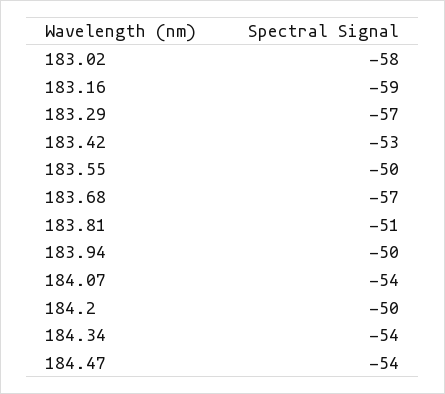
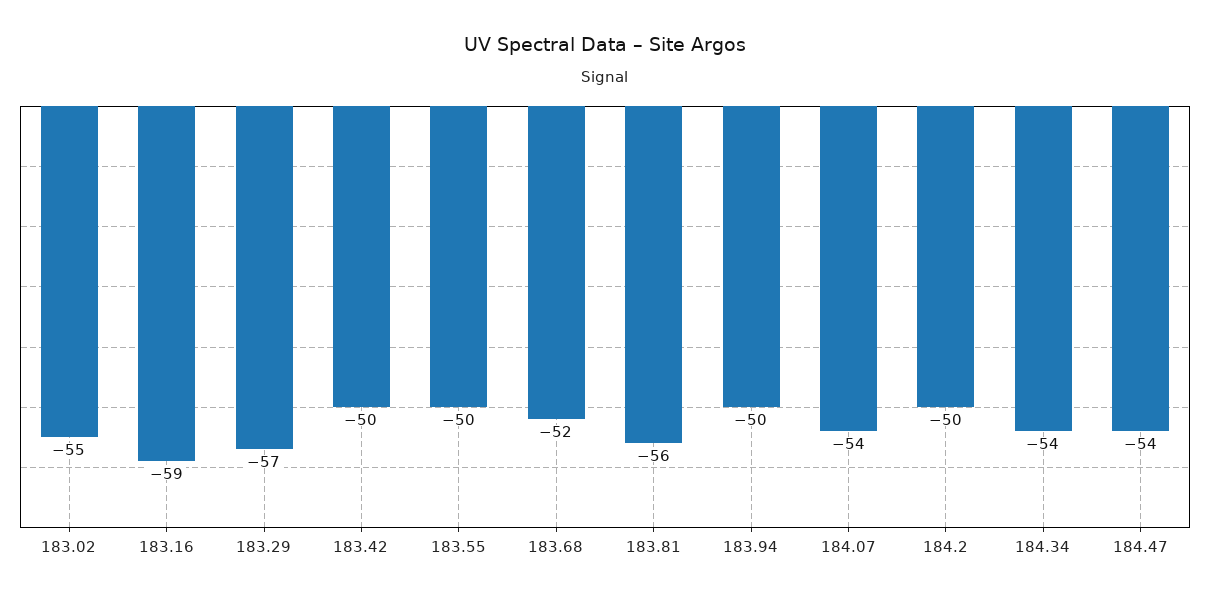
183.02: -58 -> -55
183.42: -53 -> -50
183.68: -57 -> -52
183.81: -51 -> -56

